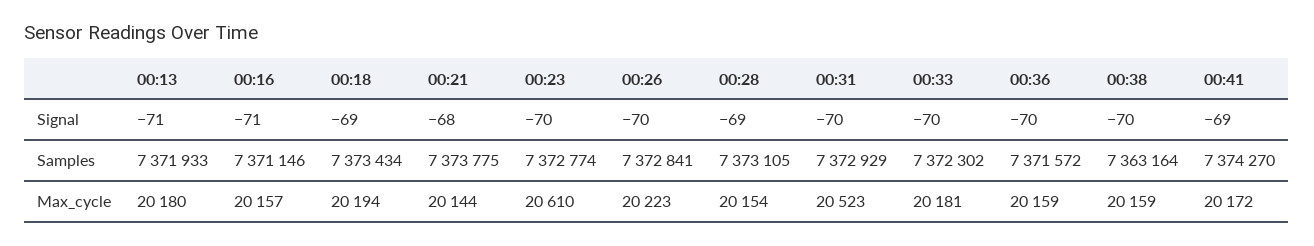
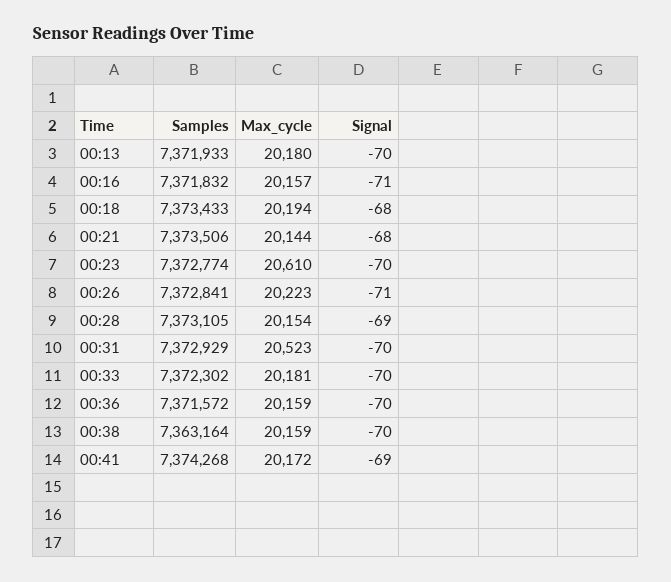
00:13, Signal: -71 -> -70
00:18, Signal: -69 -> -68
00:26, Signal: -70 -> -71
00:16, Samples: 7371146 -> 7371832
00:18, Samples: 7373434 -> 7373433
00:21, Samples: 7373775 -> 7373506
00:41, Samples: 7374270 -> 7374268

